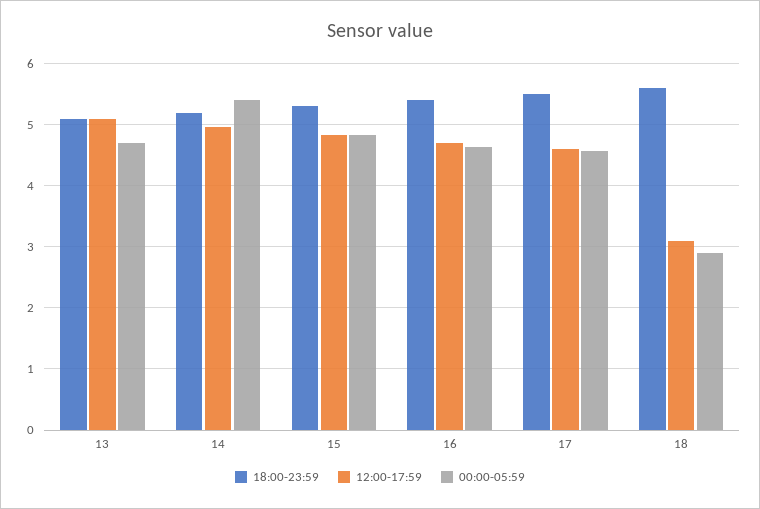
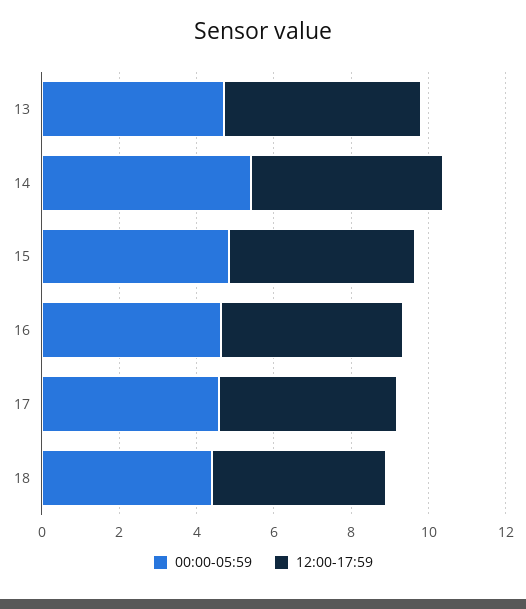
18:00-23:59, 13: 5.1 -> none
18:00-23:59, 14: 5.2 -> none
18:00-23:59, 15: 5.3 -> none
18:00-23:59, 16: 5.4 -> none
18:00-23:59, 17: 5.5 -> none
18:00-23:59, 18: 5.6 -> none
12:00-17:59, 18: 3.1 -> 4.5
00:00-05:59, 18: 2.9 -> 4.5

